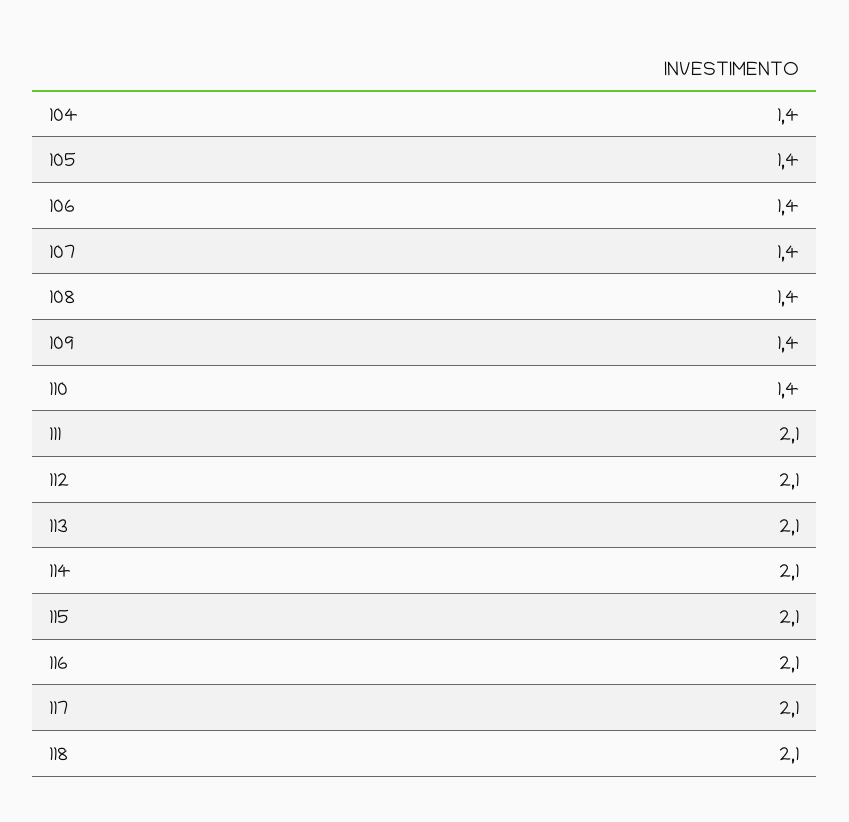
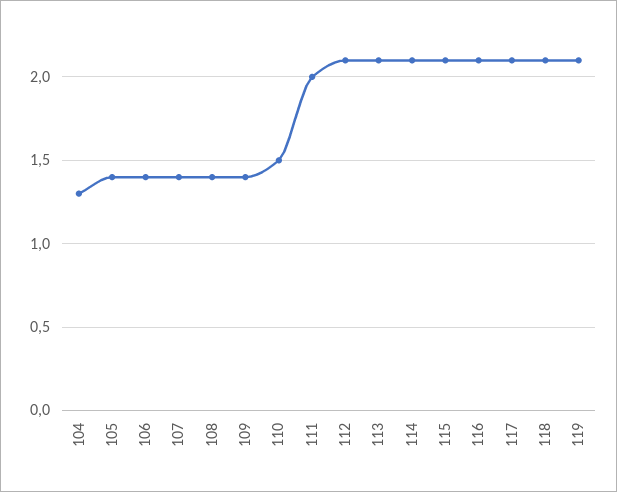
104: 1.4 -> 1.3
110: 1.4 -> 1.5
111: 2.1 -> 2
119: none -> 2.1

